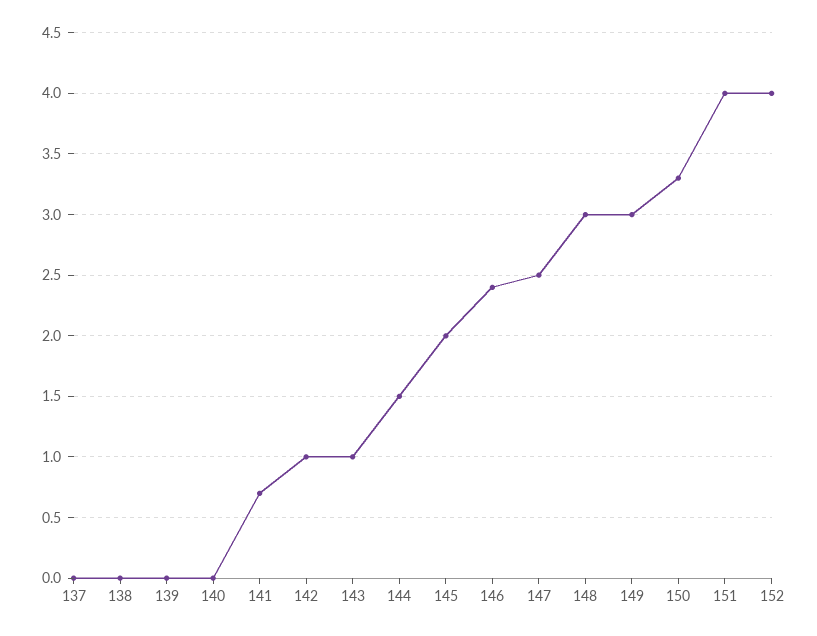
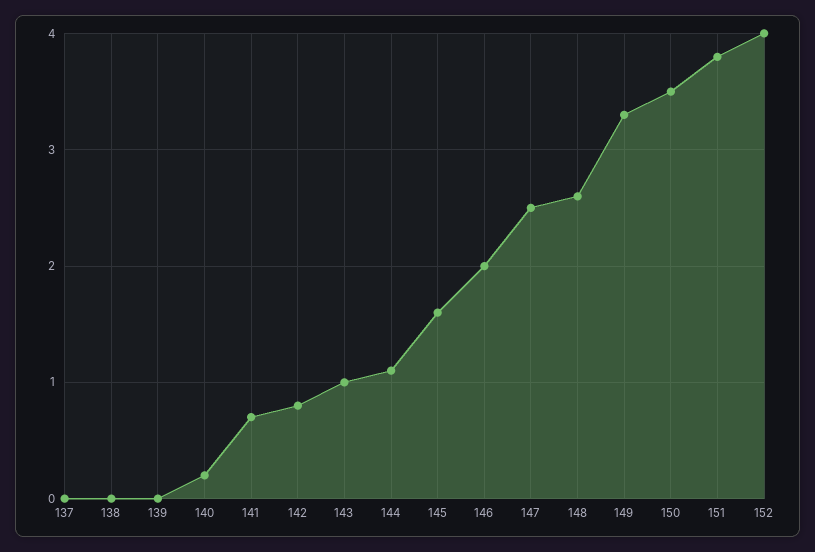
140: 0 -> 0.2
142: 1 -> 0.8
144: 1.5 -> 1.1
145: 2 -> 1.6
146: 2.4 -> 2
148: 3 -> 2.6
149: 3 -> 3.3
150: 3.3 -> 3.5
151: 4 -> 3.8

